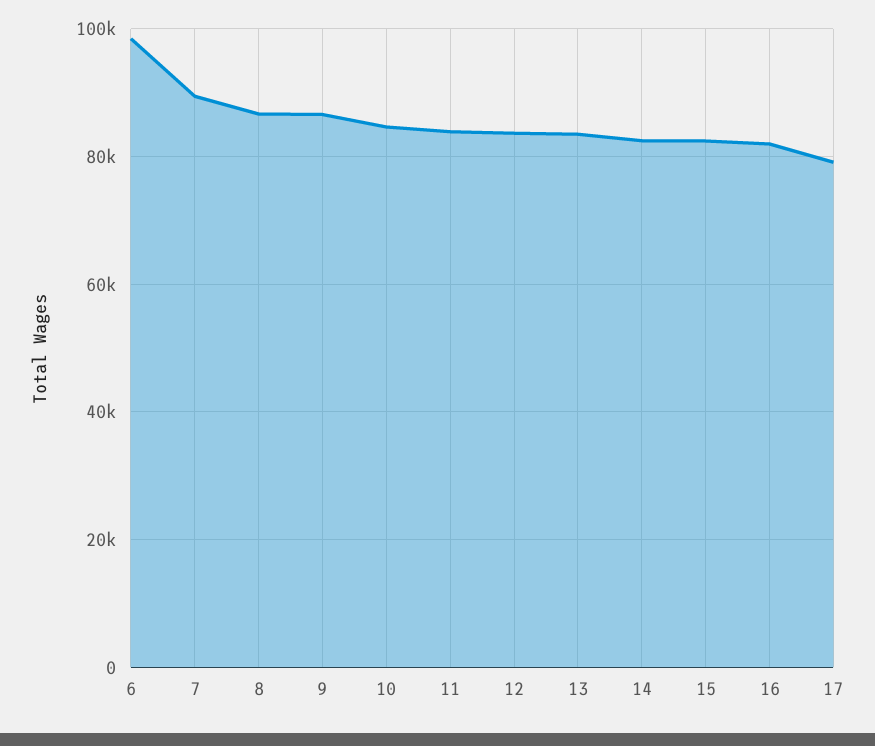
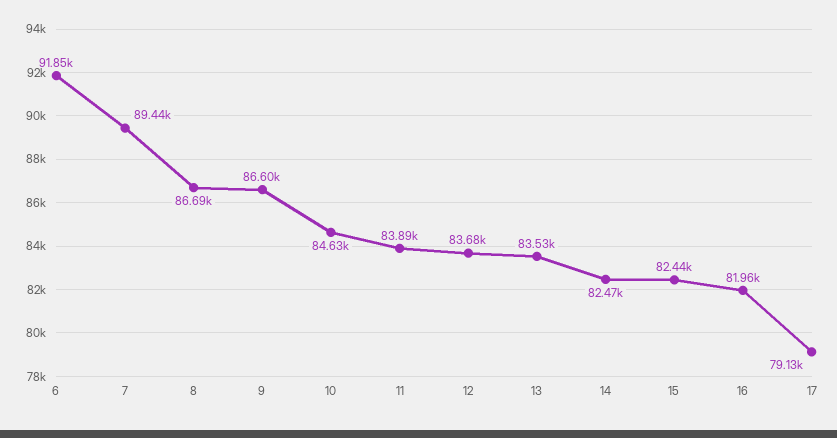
6: 98000 -> 91850

